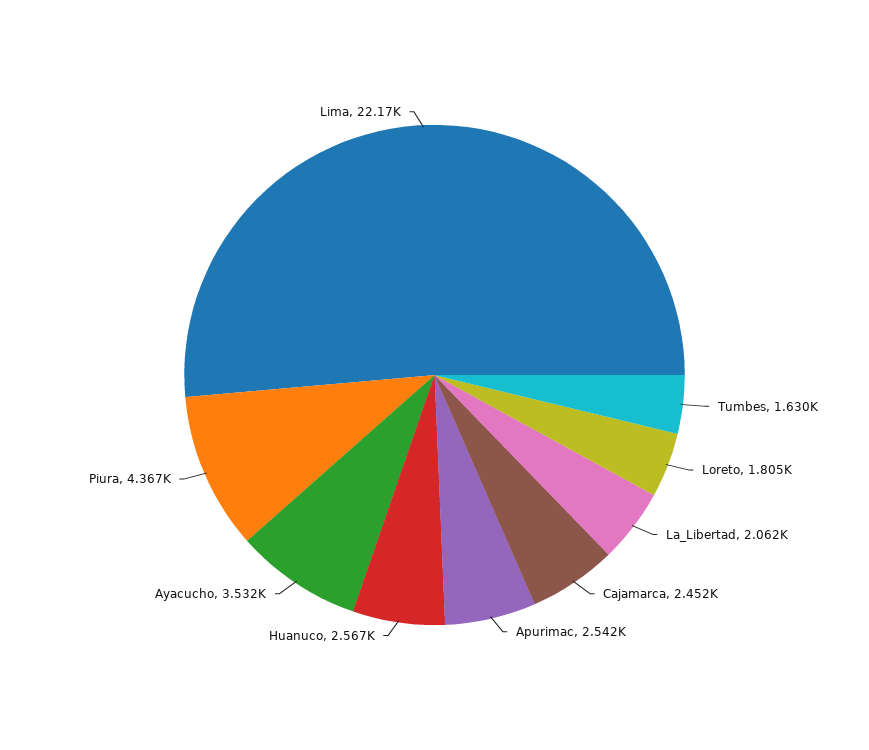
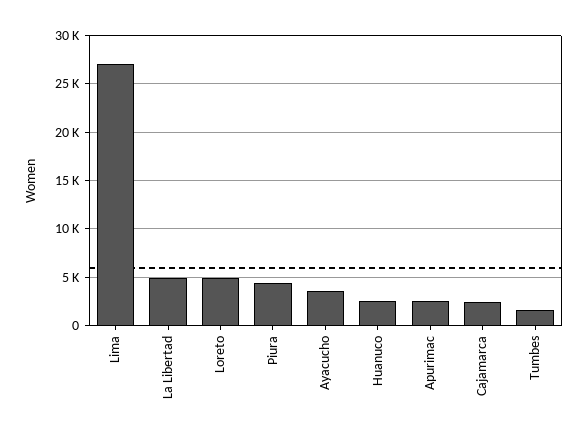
Loreto: 1805 -> 5000
La_Libertad: 2062 -> 5000
Lima: 22170 -> 27000

